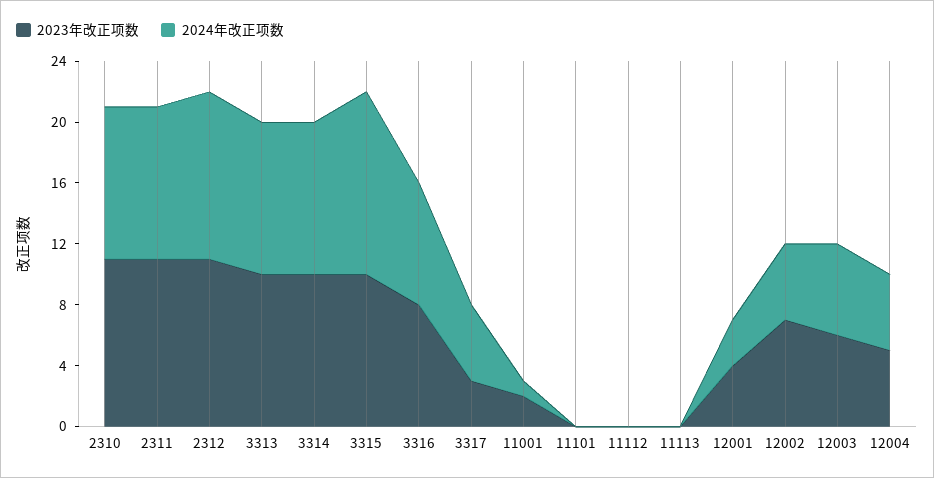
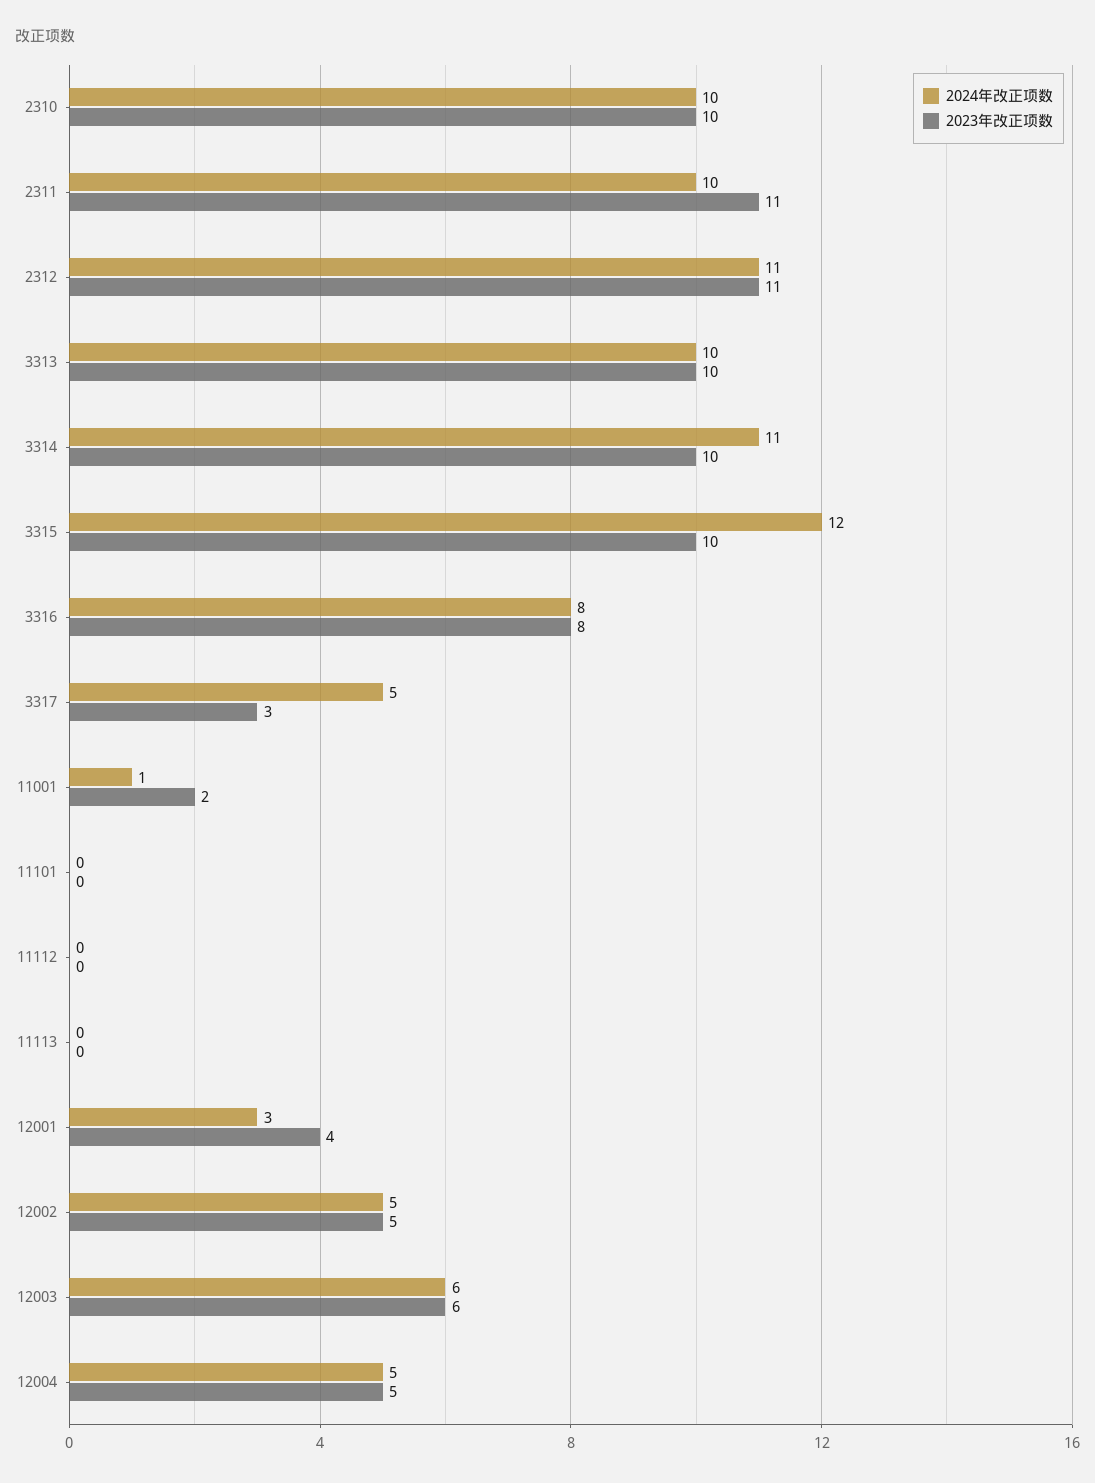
2023年改正项数, 2310: 11 -> 10
2024年改正项数, 3314: 10 -> 11
2023年改正项数, 12002: 7 -> 5

